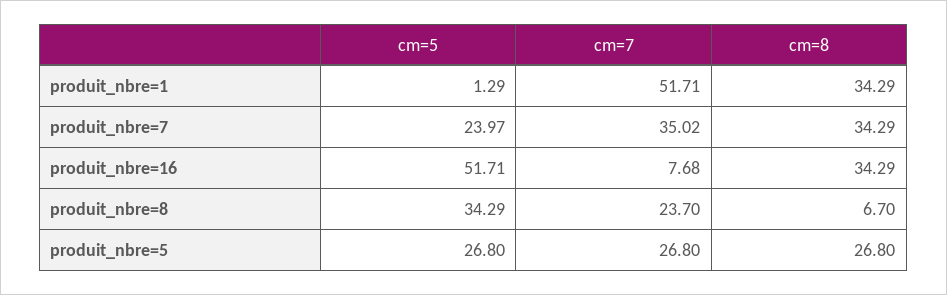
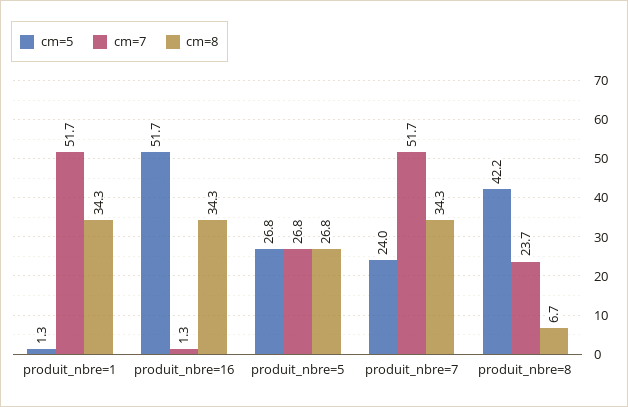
cm=7, produit_nbre=7: 35.02 -> 51.7
cm=7, produit_nbre=16: 7.68 -> 1.3
cm=5, produit_nbre=8: 34.29 -> 42.2

